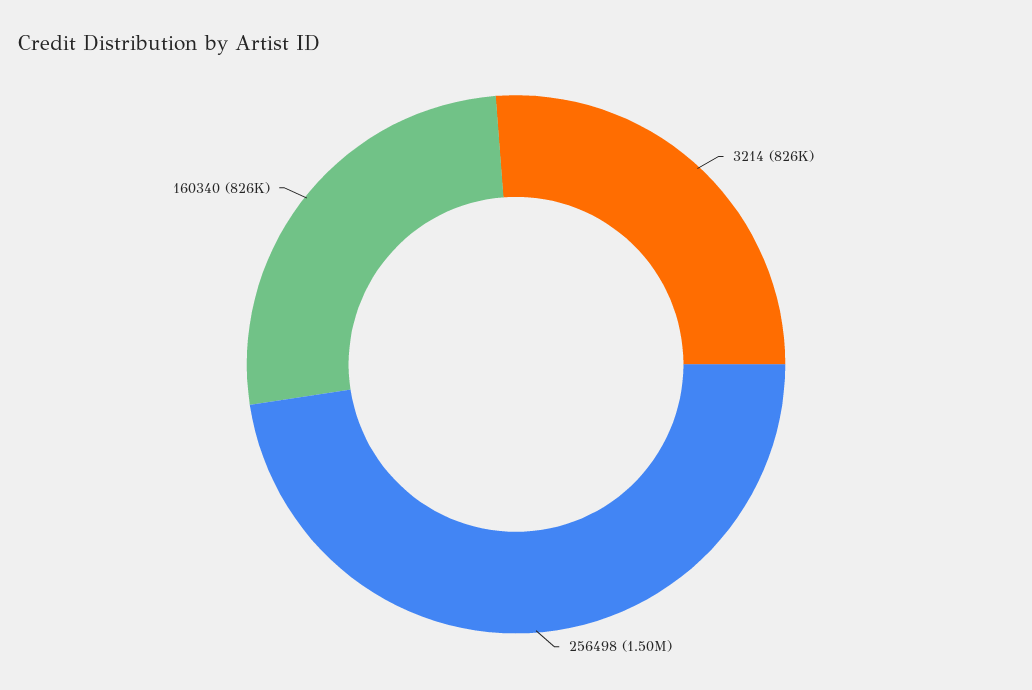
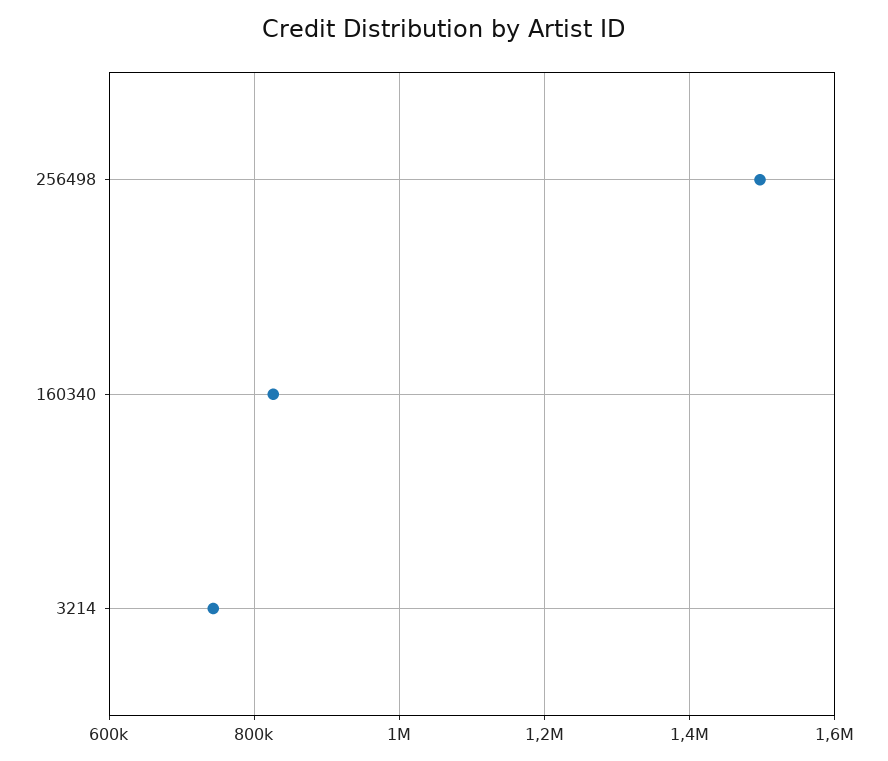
3214: 826000 -> 740000

